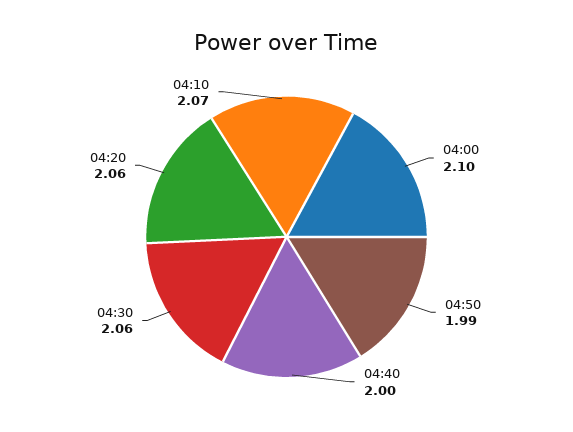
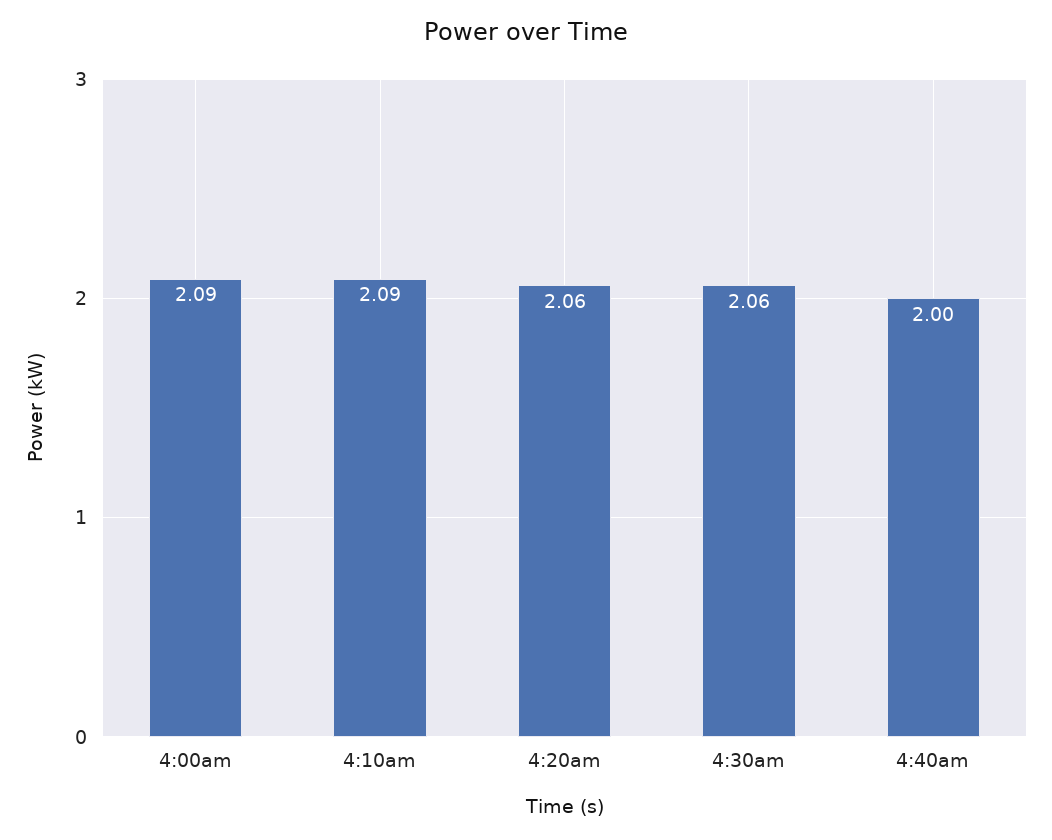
04:00: 2.1 -> 2.09
04:50: 1.99 -> none
04:10: 2.07 -> 2.09

